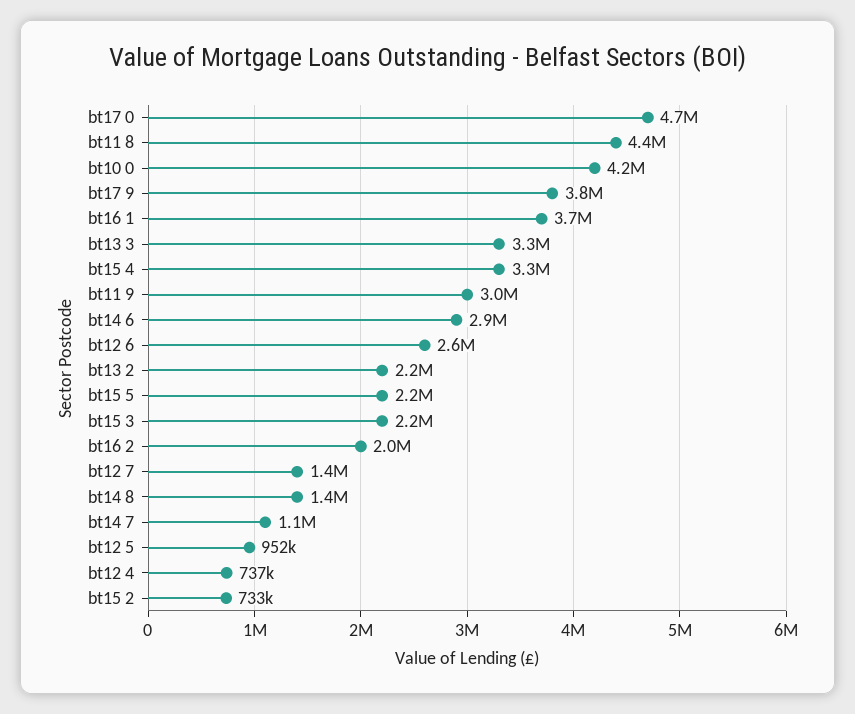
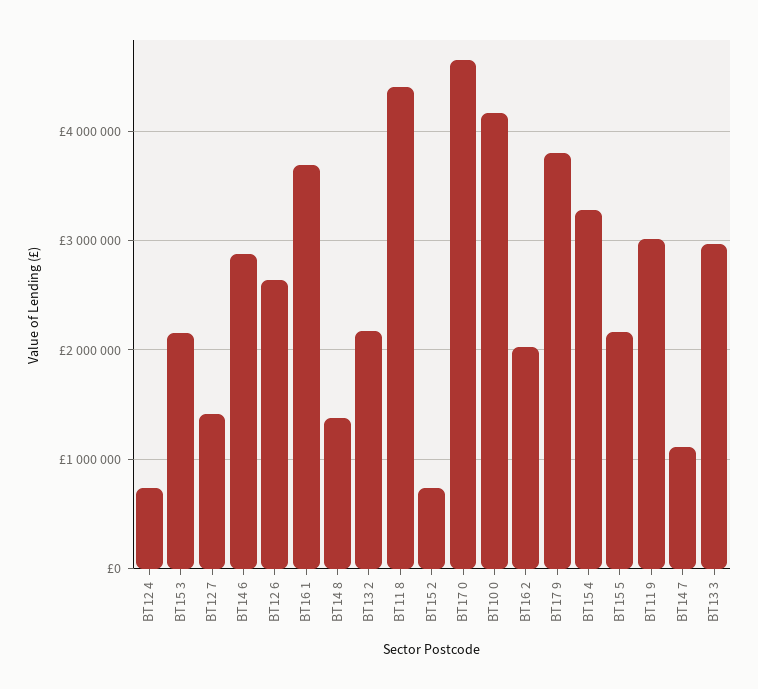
bt13 3: 3300000 -> 3000000
bt12 5: 952000 -> none

